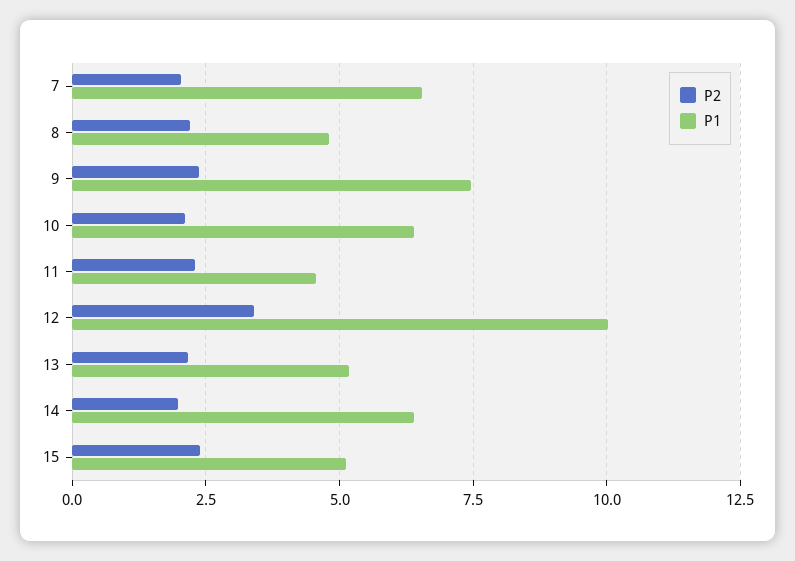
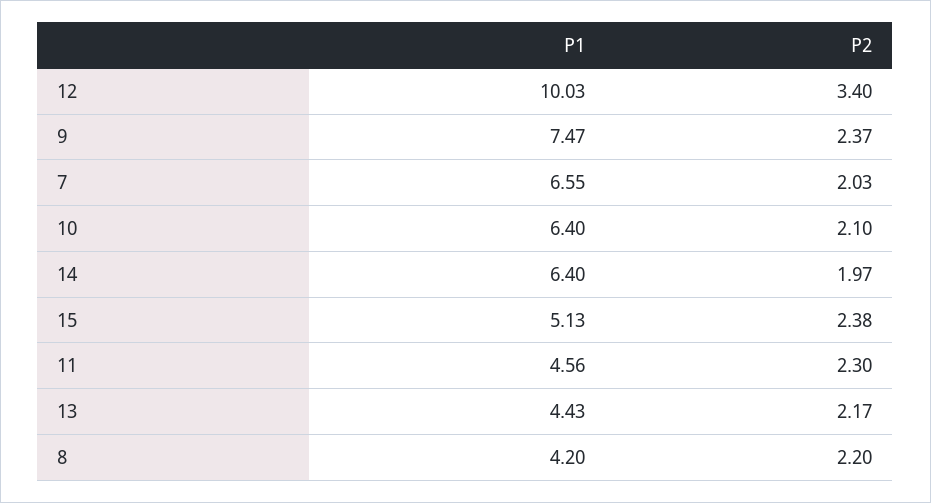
P1, 8: 4.75 -> 4.2
P1, 13: 5.25 -> 4.43

